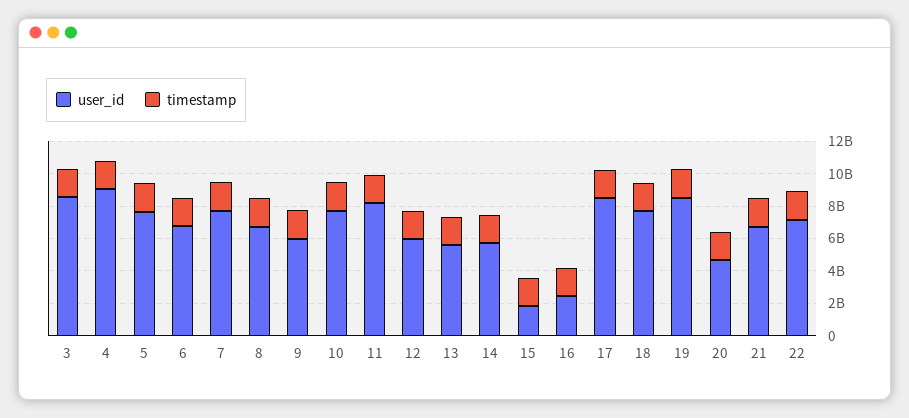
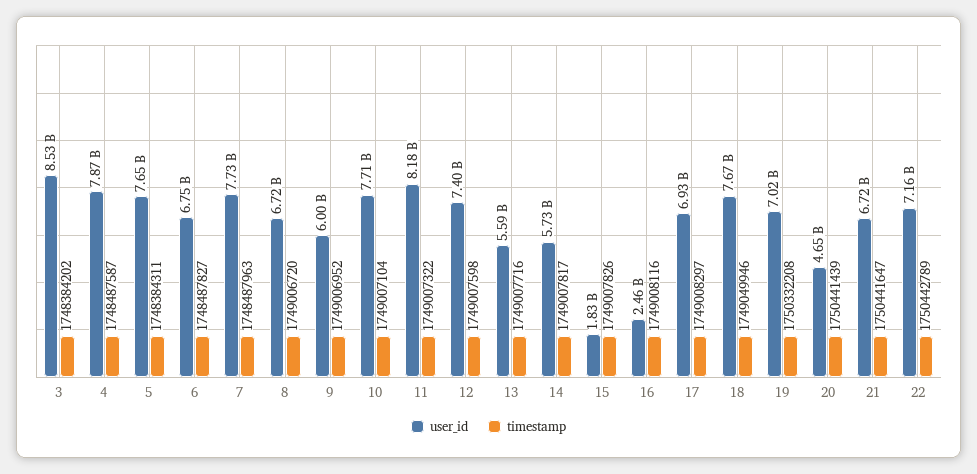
user_id, 4: 9000000000 -> 7870000000
user_id, 12: 6000000000 -> 7400000000
user_id, 17: 8500000000 -> 6930000000
user_id, 19: 8500000000 -> 7020000000

